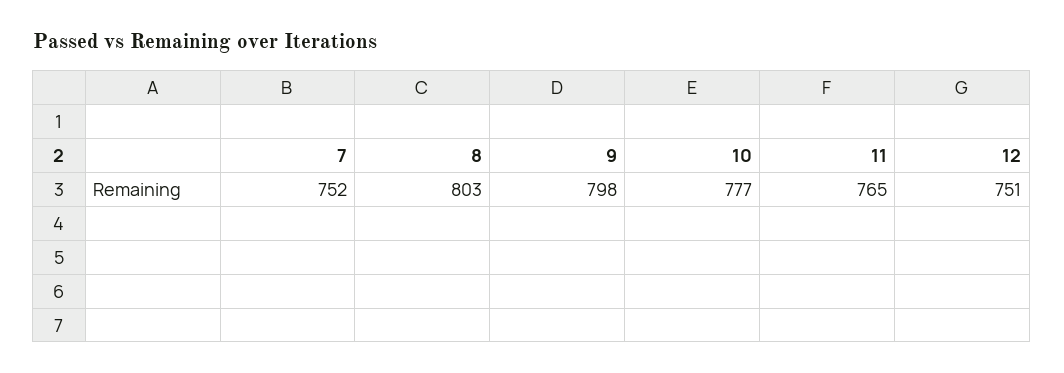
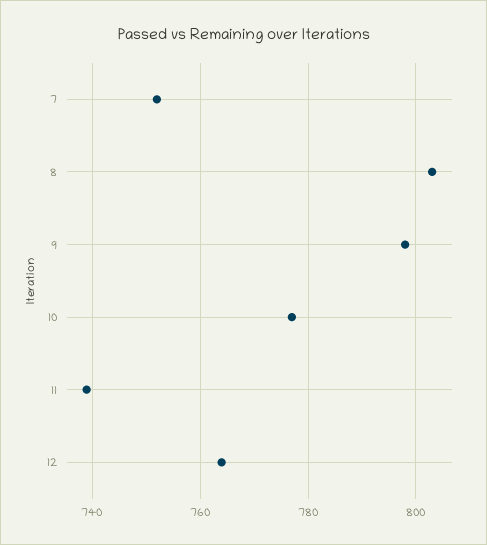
11: 765 -> 740
12: 751 -> 765

